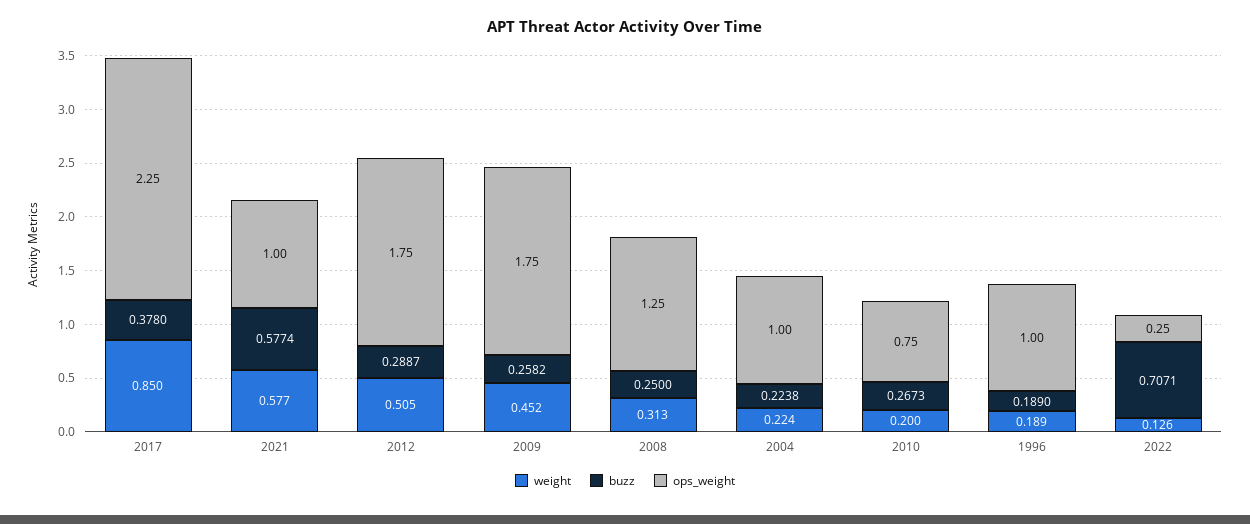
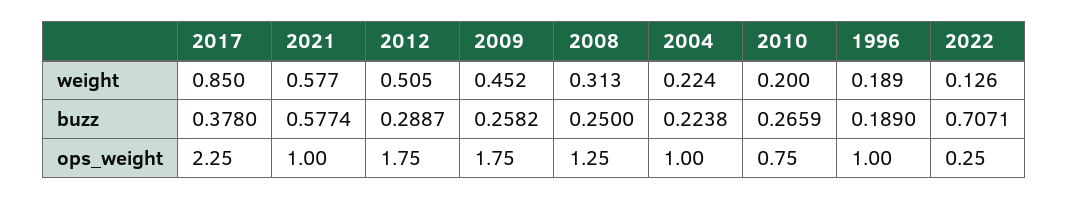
buzz, 2010: 0.2673 -> 0.2659

